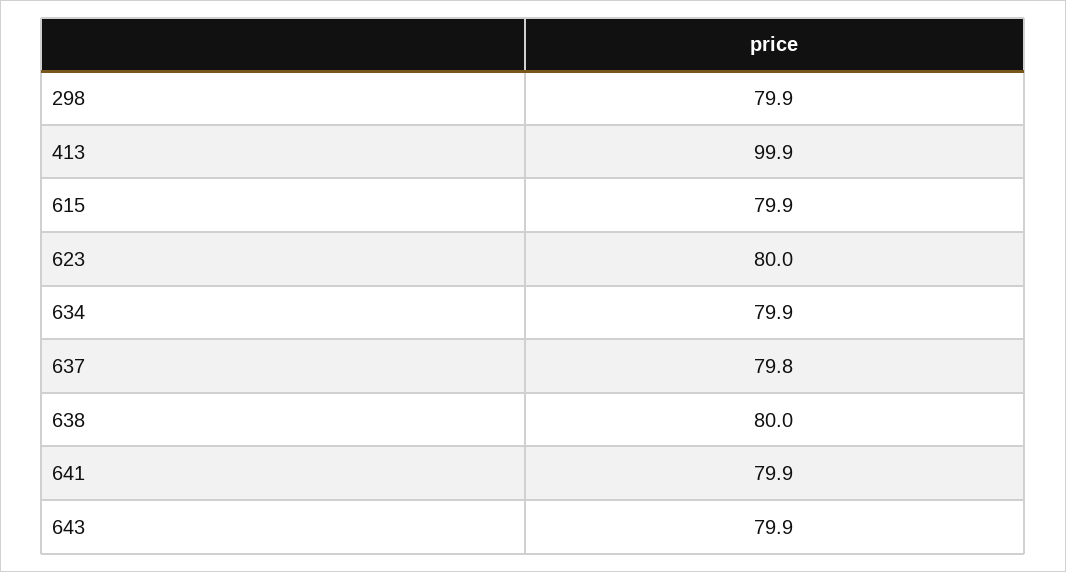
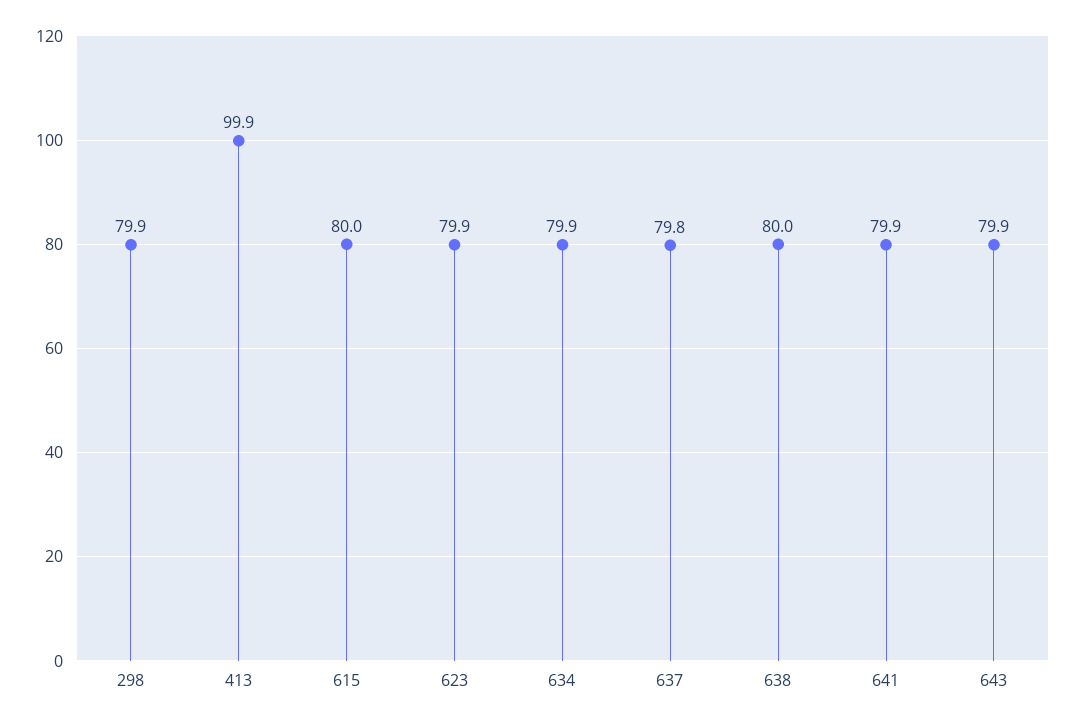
615: 79.9 -> 80
623: 80 -> 79.9

